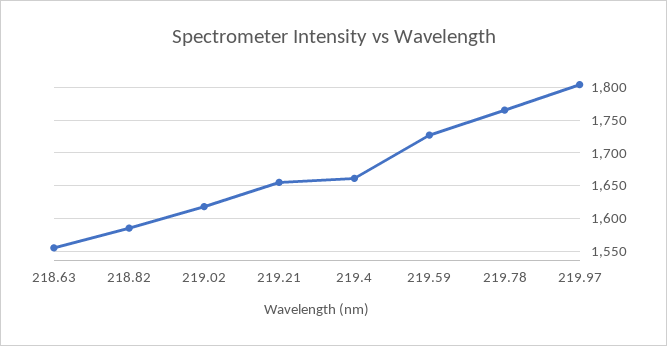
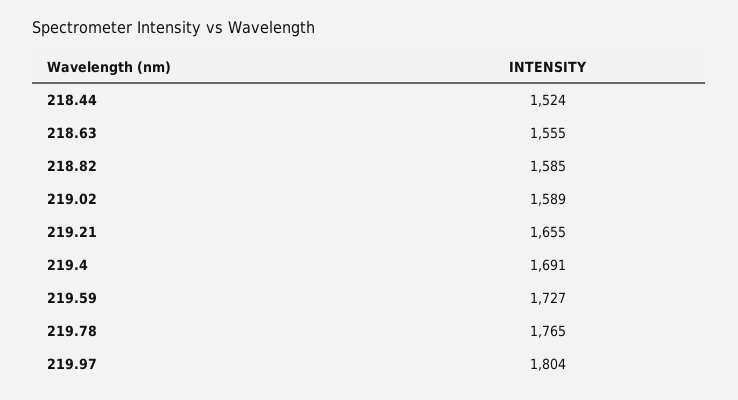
219.02: 1620 -> 1589
219.4: 1660 -> 1691
218.44: none -> 1524

